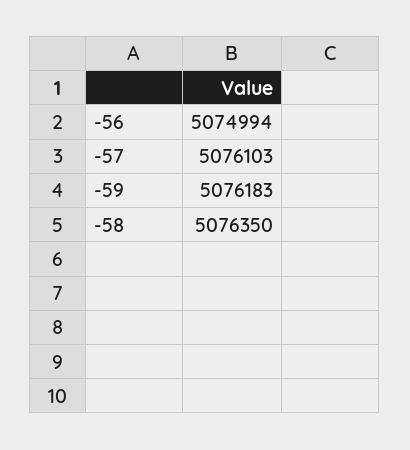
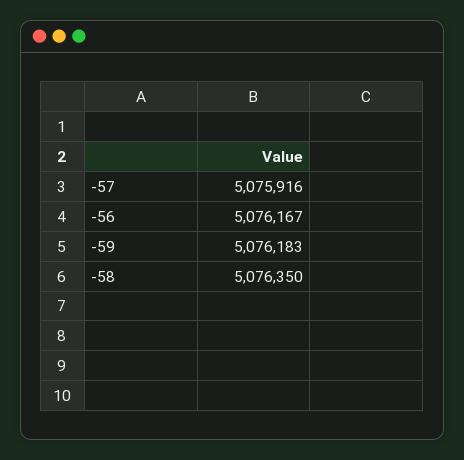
-56: 5074994 -> 5076167
-57: 5076103 -> 5075916

